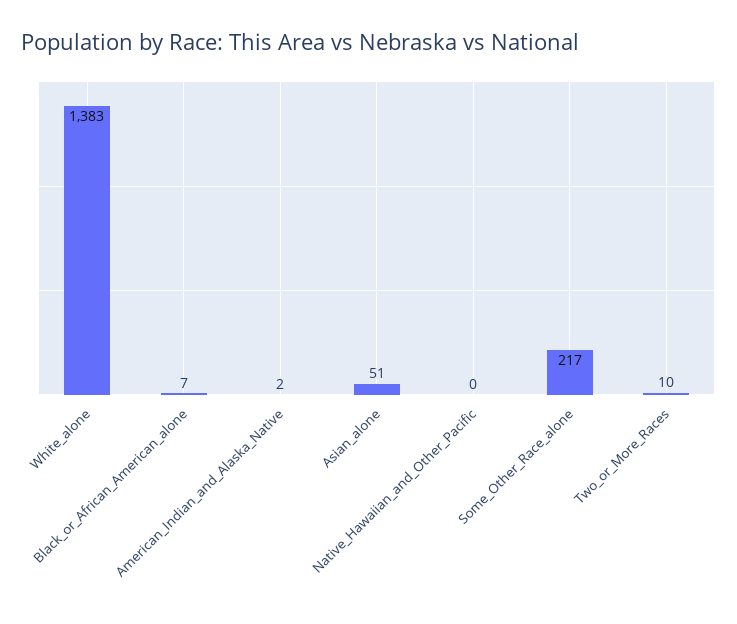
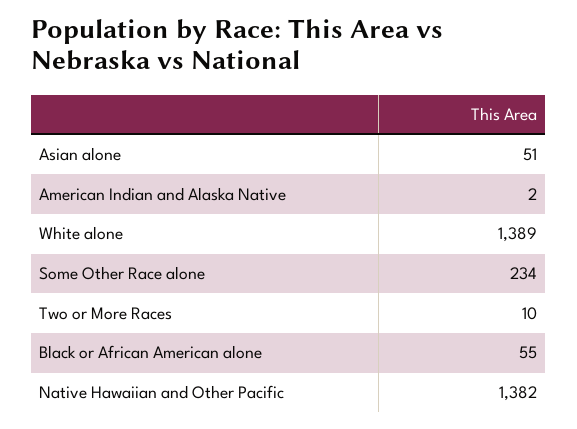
White_alone: 1383 -> 1389
Black_or_African_American_alone: 7 -> 55
Native_Hawaiian_and_Other_Pacific: 0 -> 1382
Some_Other_Race_alone: 217 -> 234

